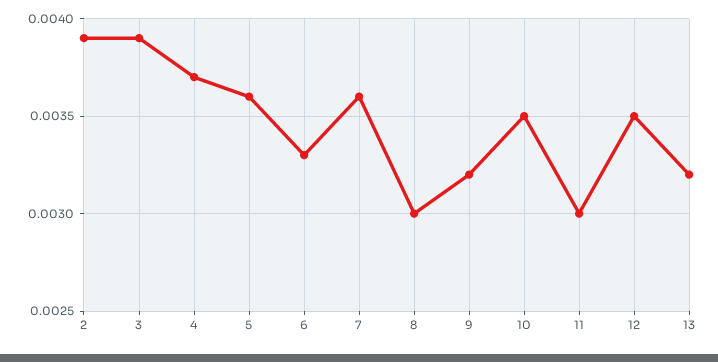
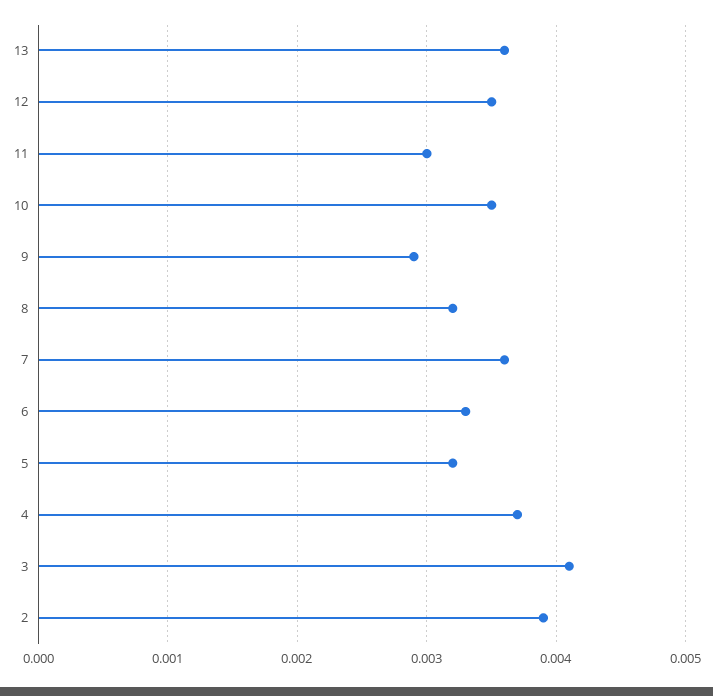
3: 0.0039 -> 0.0041
5: 0.0036 -> 0.0032
8: 0.003 -> 0.0032
9: 0.0032 -> 0.0029
13: 0.0032 -> 0.0036

